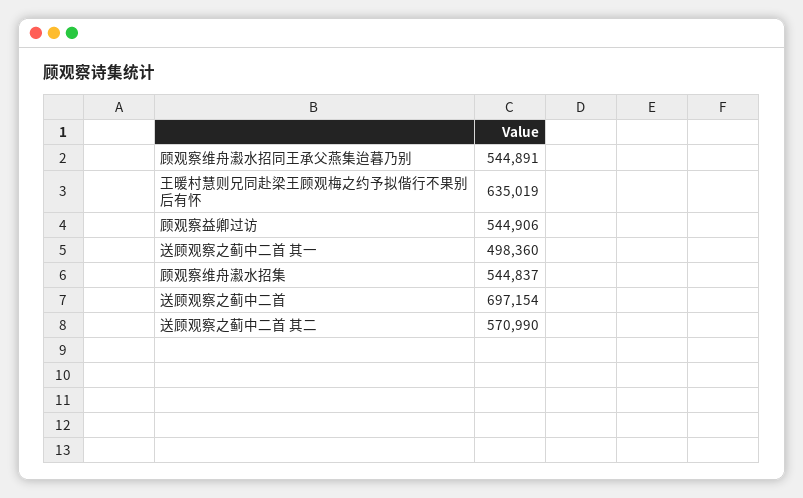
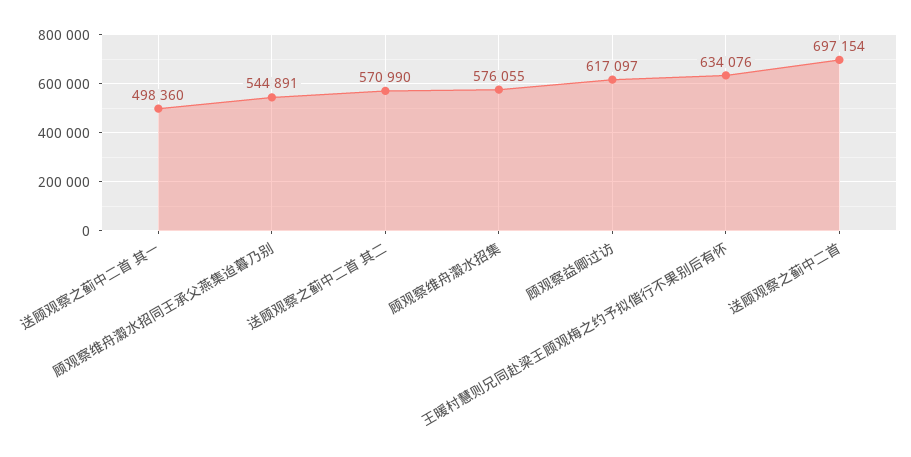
王暖村慧则兄同赴梁王顾观梅之约予拟偕行不果别后有怀: 635019 -> 634076
顾观察益卿过访: 544906 -> 617097
顾观察维舟瀫水招集: 544837 -> 576055

